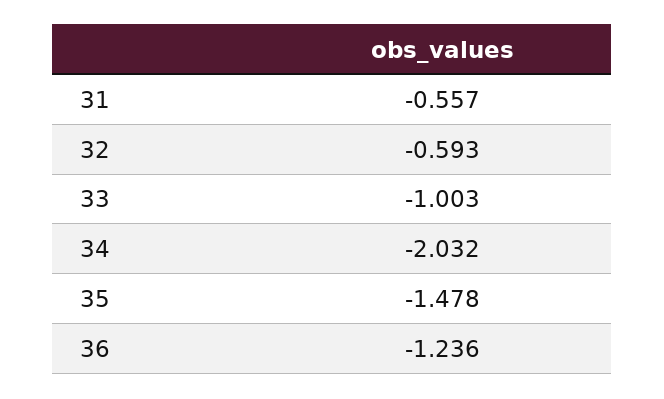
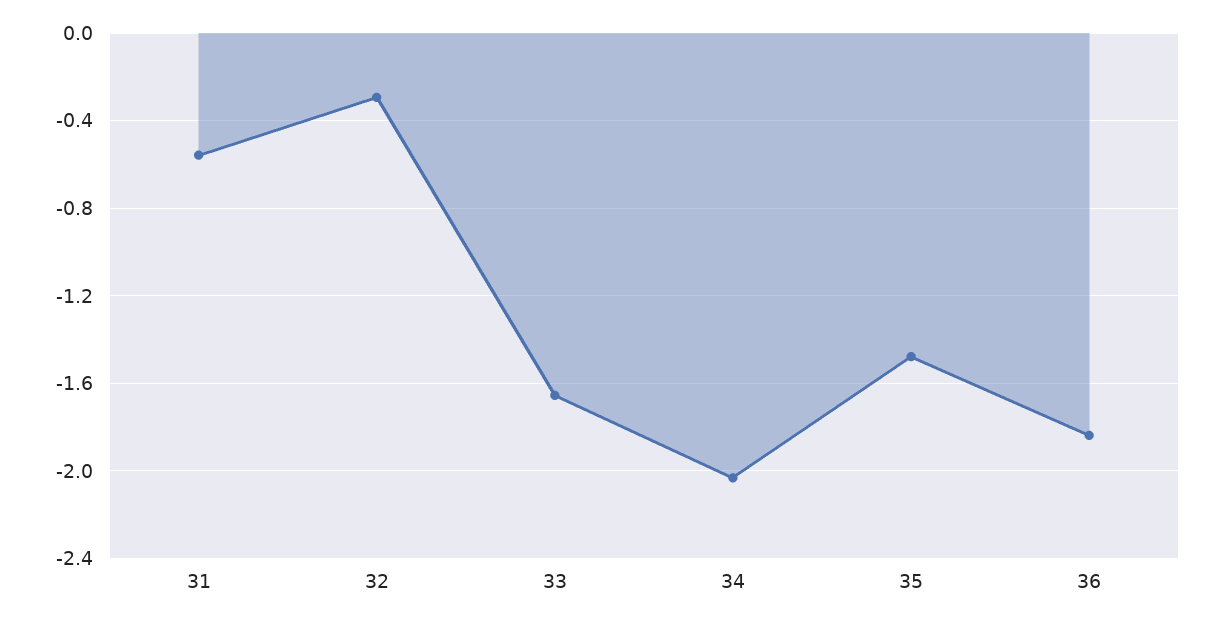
32: -0.593 -> -0.3
33: -1.003 -> -1.65
36: -1.236 -> -1.85

